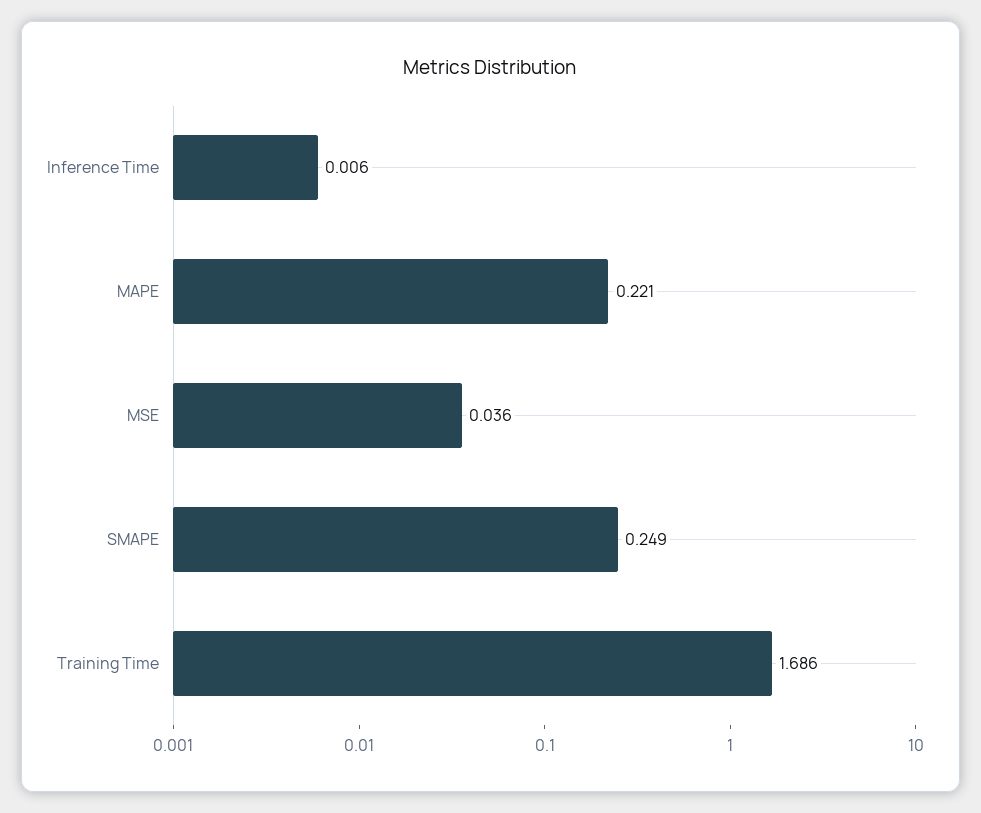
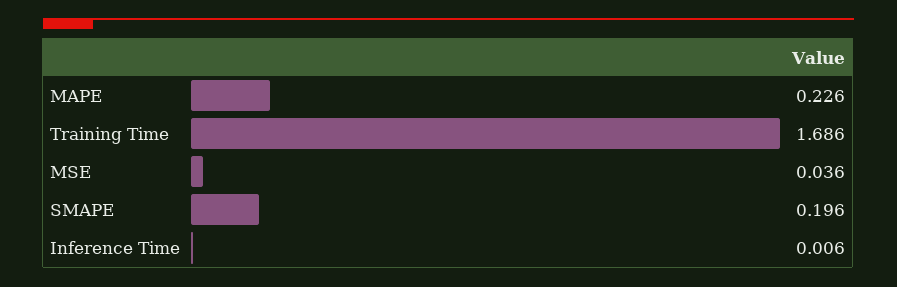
MAPE: 0.221 -> 0.226
SMAPE: 0.249 -> 0.196

